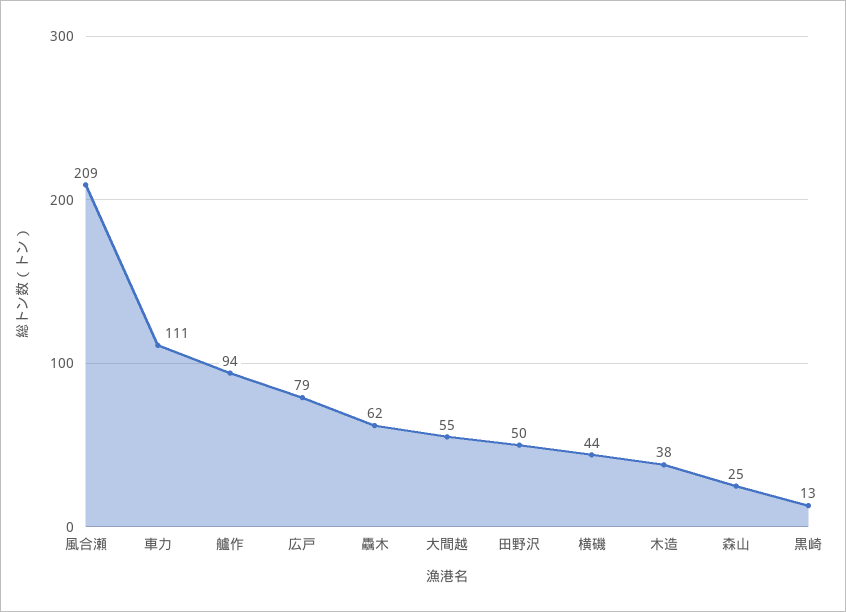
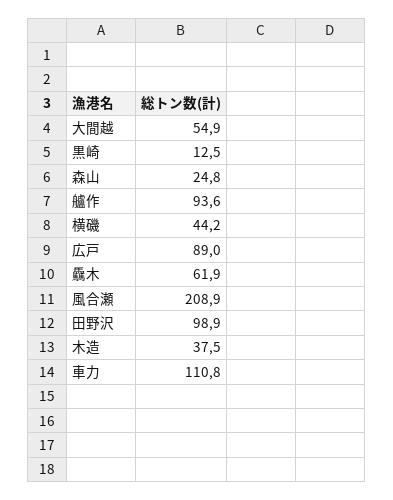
広戸: 79 -> 89
田野沢: 50 -> 98.9

